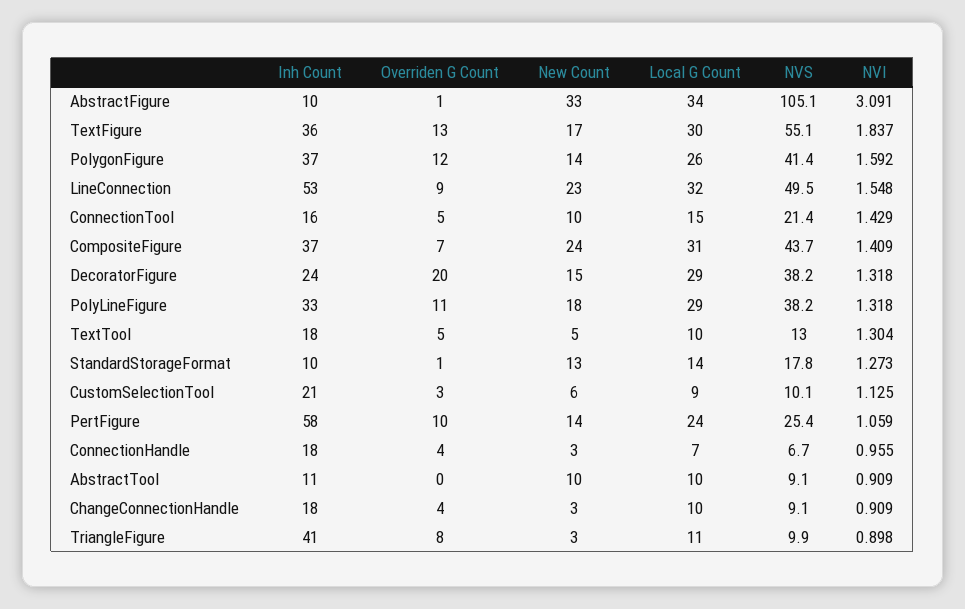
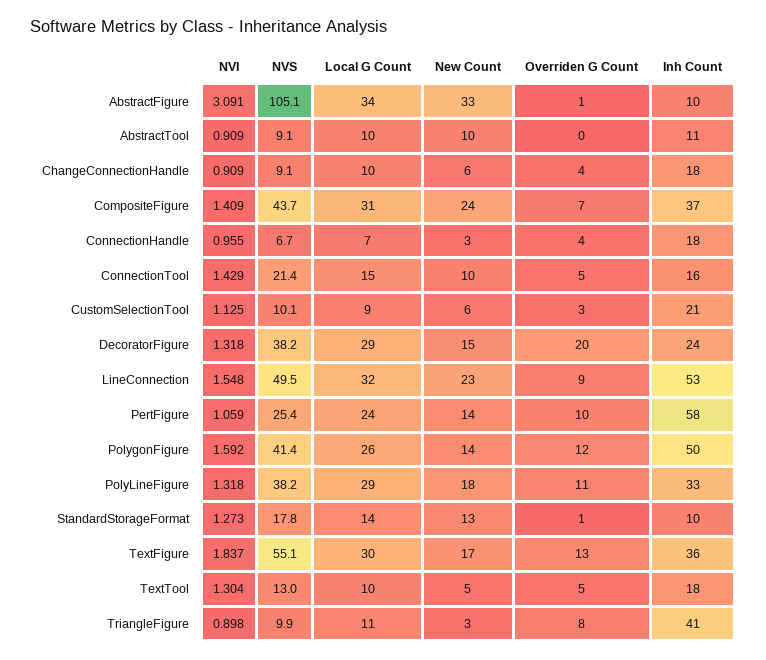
Inh Count, PolygonFigure: 37 -> 50
New Count, ChangeConnectionHandle: 3 -> 6

